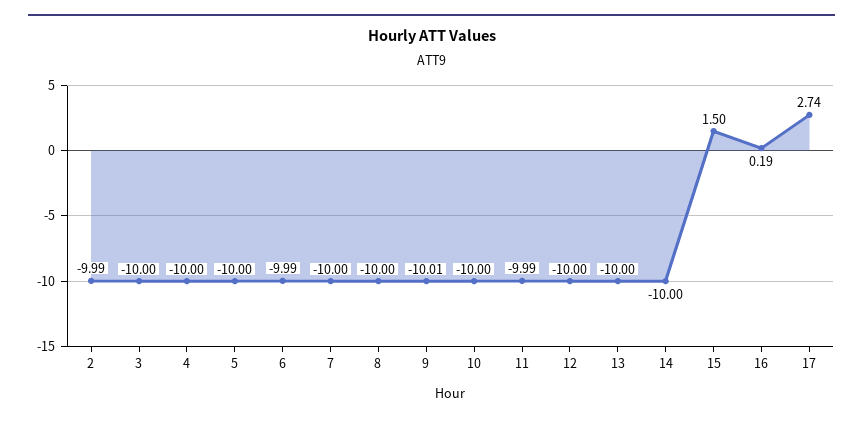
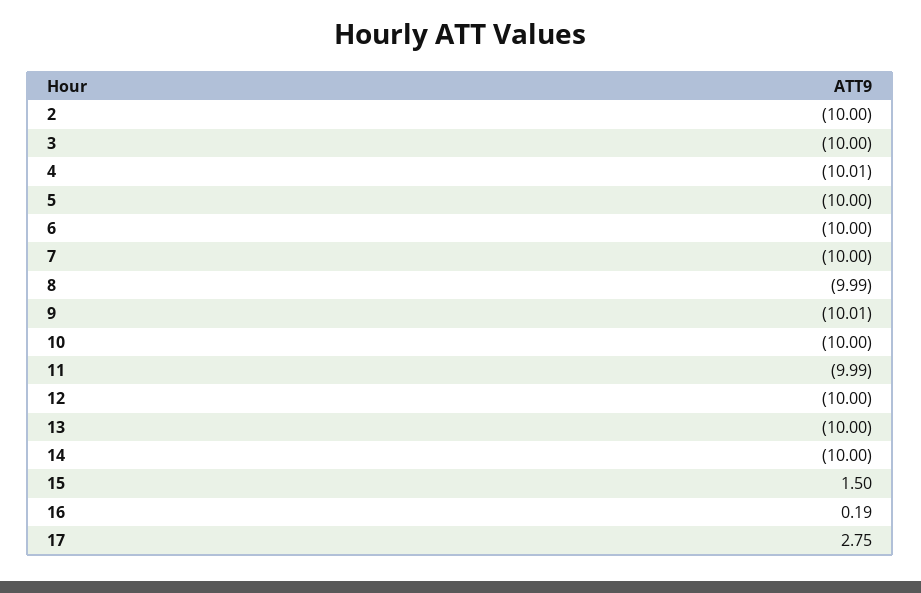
2: -9.99 -> -10
4: -10 -> -10.01
6: -9.99 -> -10
8: -10 -> -9.99
17: 2.74 -> 2.75

